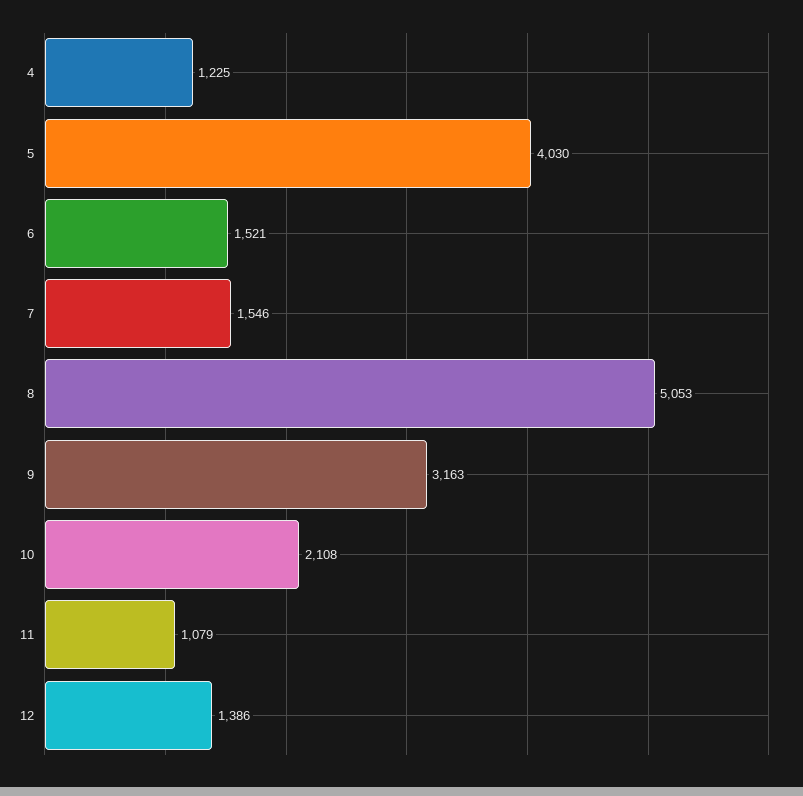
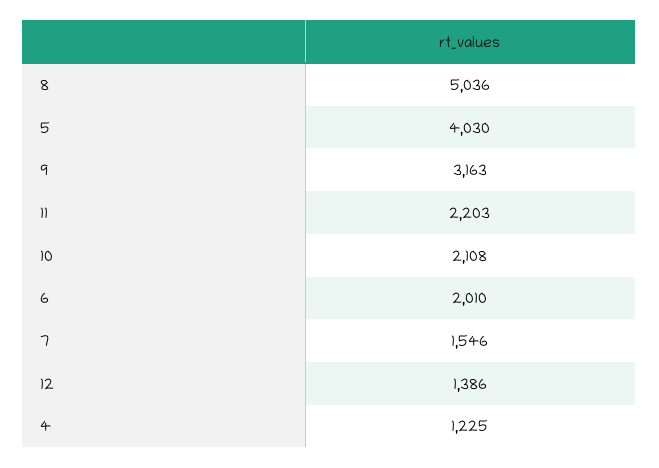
6: 1521 -> 2010
8: 5053 -> 5036
11: 1079 -> 2203

